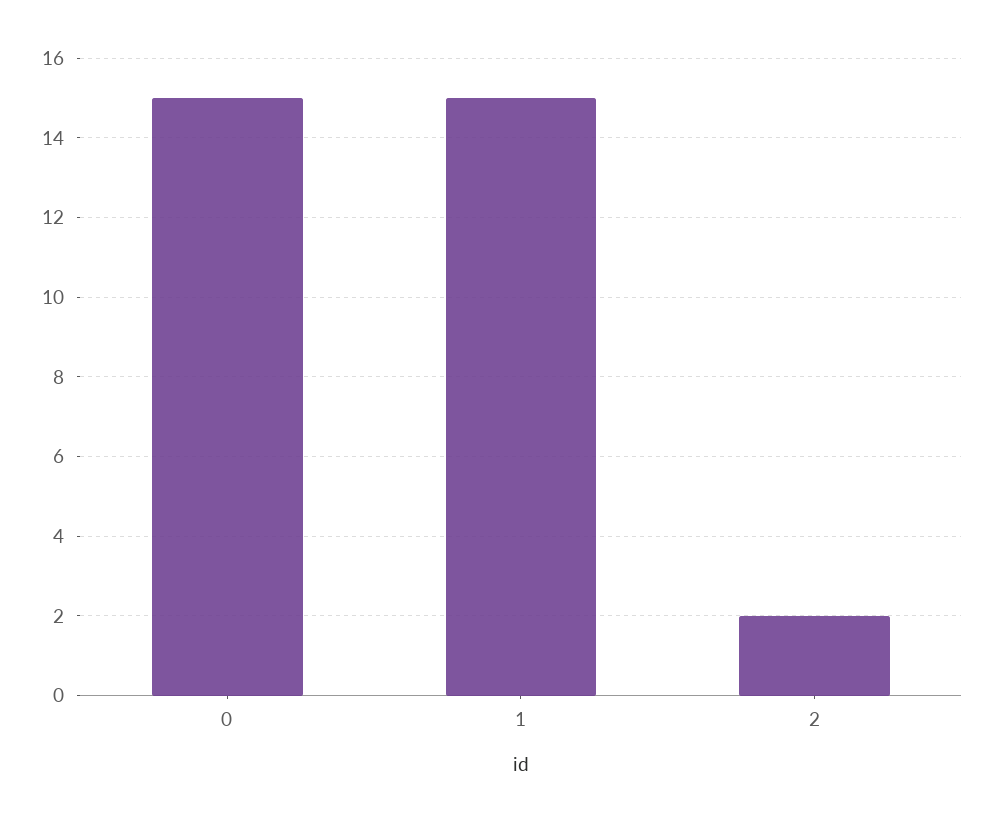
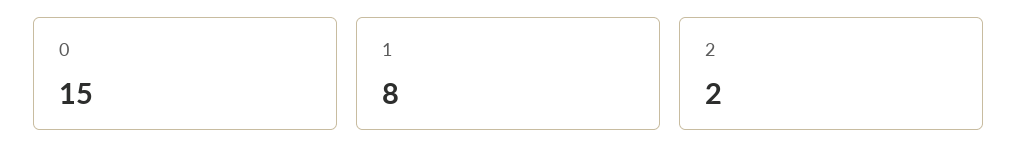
1: 15 -> 8

